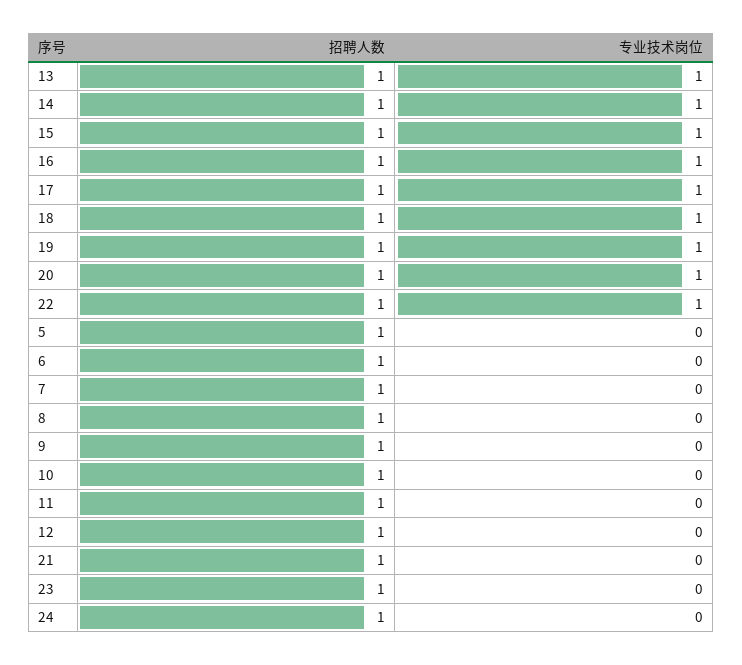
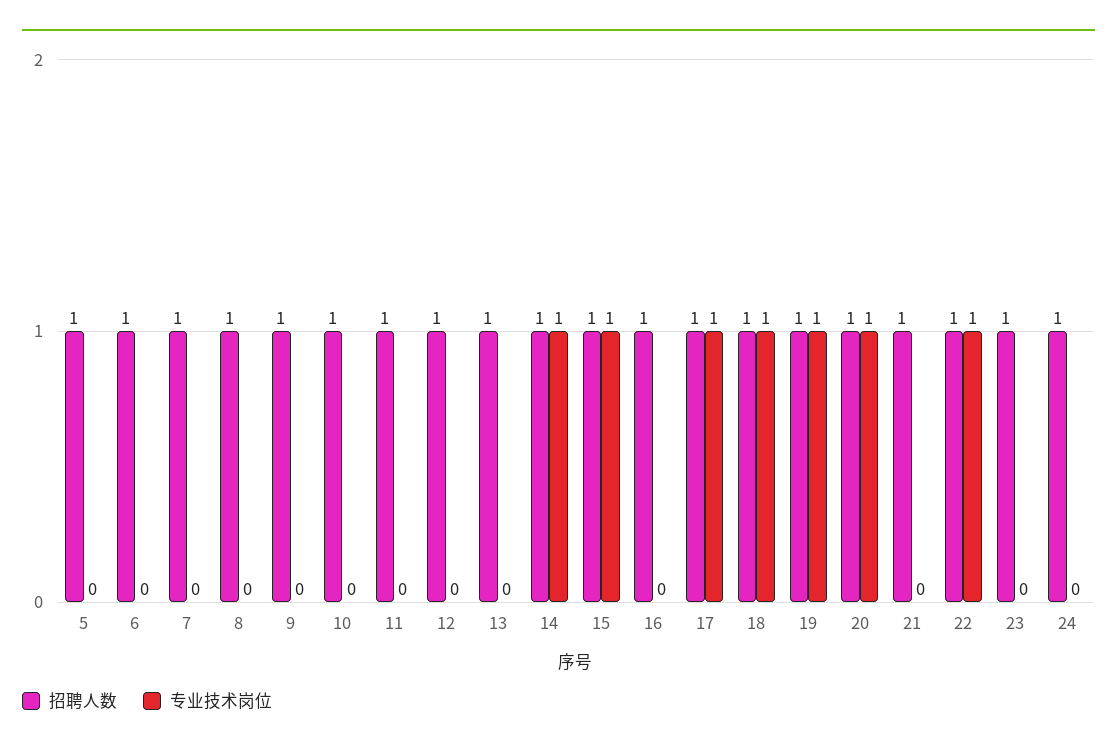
专业技术岗位, 13: 1 -> 0
专业技术岗位, 16: 1 -> 0

